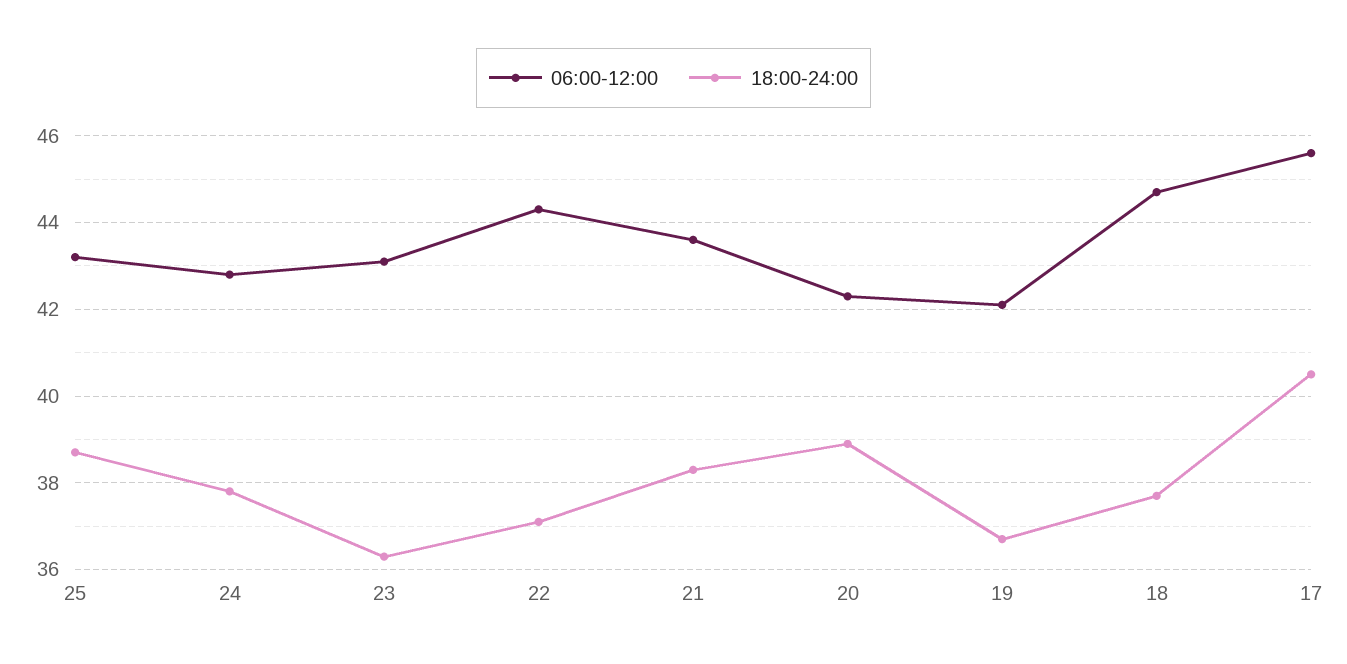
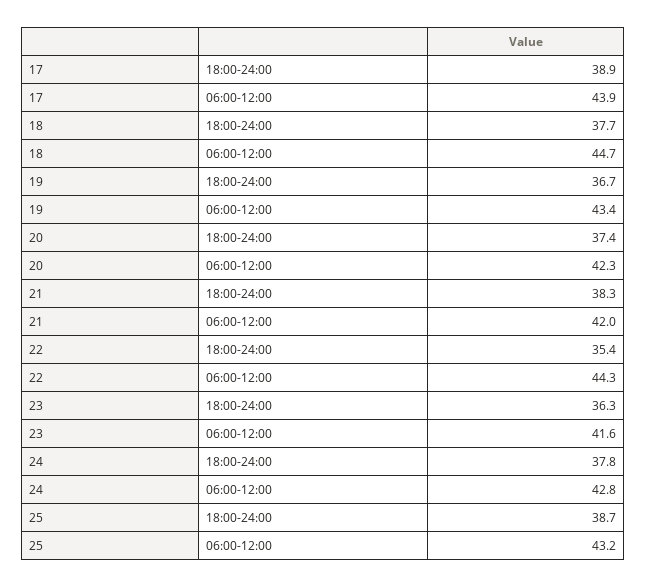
06:00-12:00, 23: 43 -> 41.6
18:00-24:00, 22: 37 -> 35.4
06:00-12:00, 21: 43.5 -> 42
18:00-24:00, 20: 39 -> 37.4
06:00-12:00, 19: 42 -> 43.4
06:00-12:00, 17: 45.5 -> 43.9
18:00-24:00, 17: 40.5 -> 38.9

